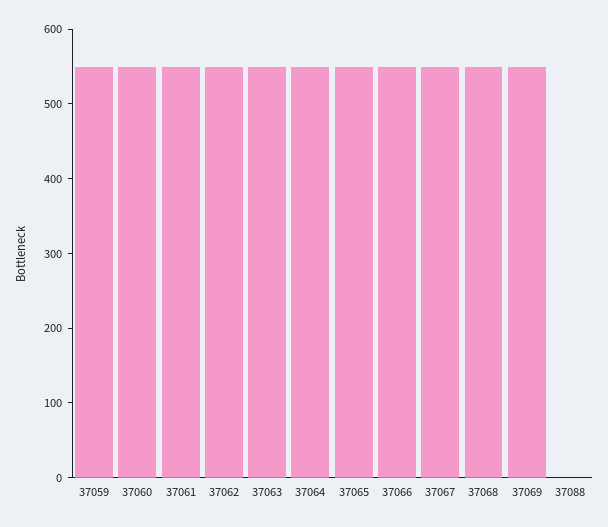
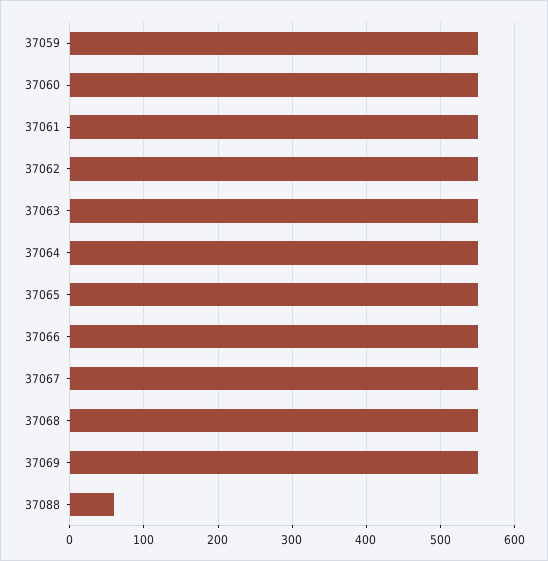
37088: 0 -> 60

